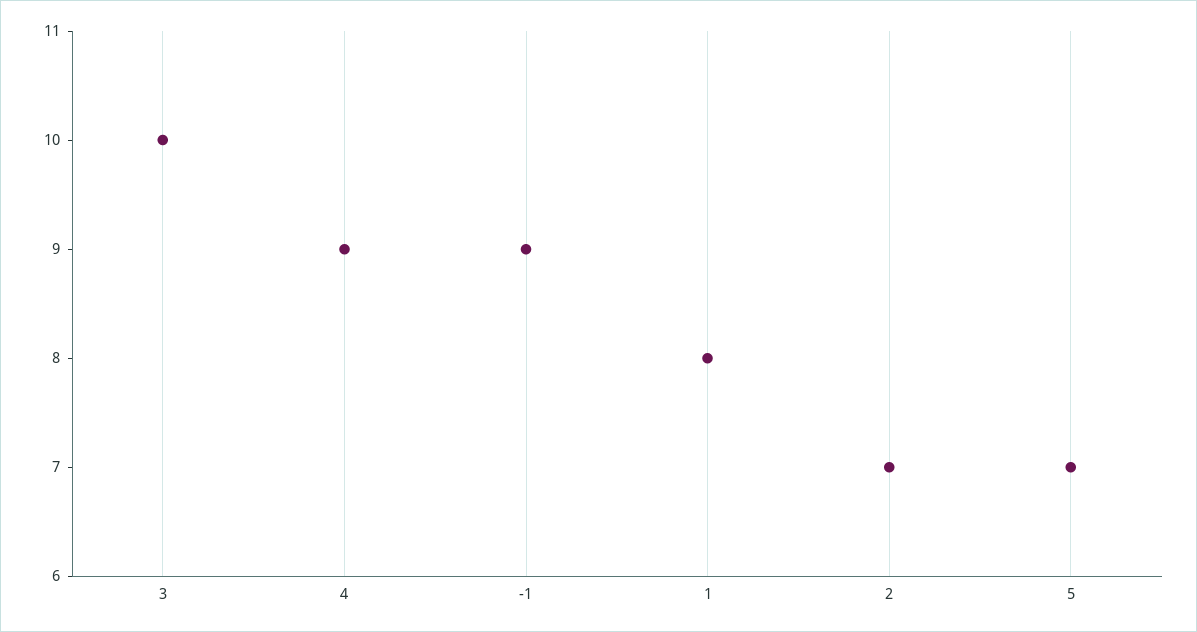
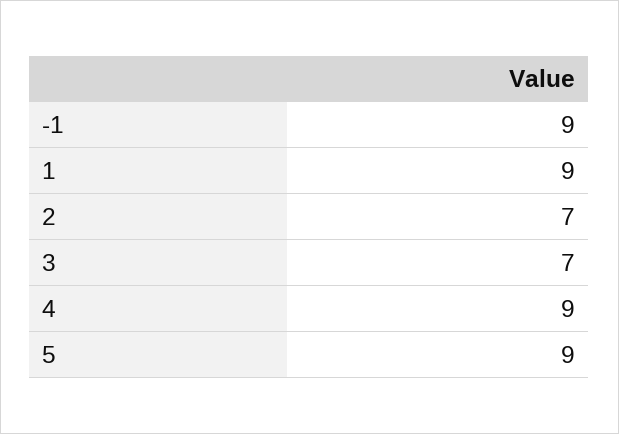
3: 10 -> 7
1: 8 -> 9
5: 7 -> 9

